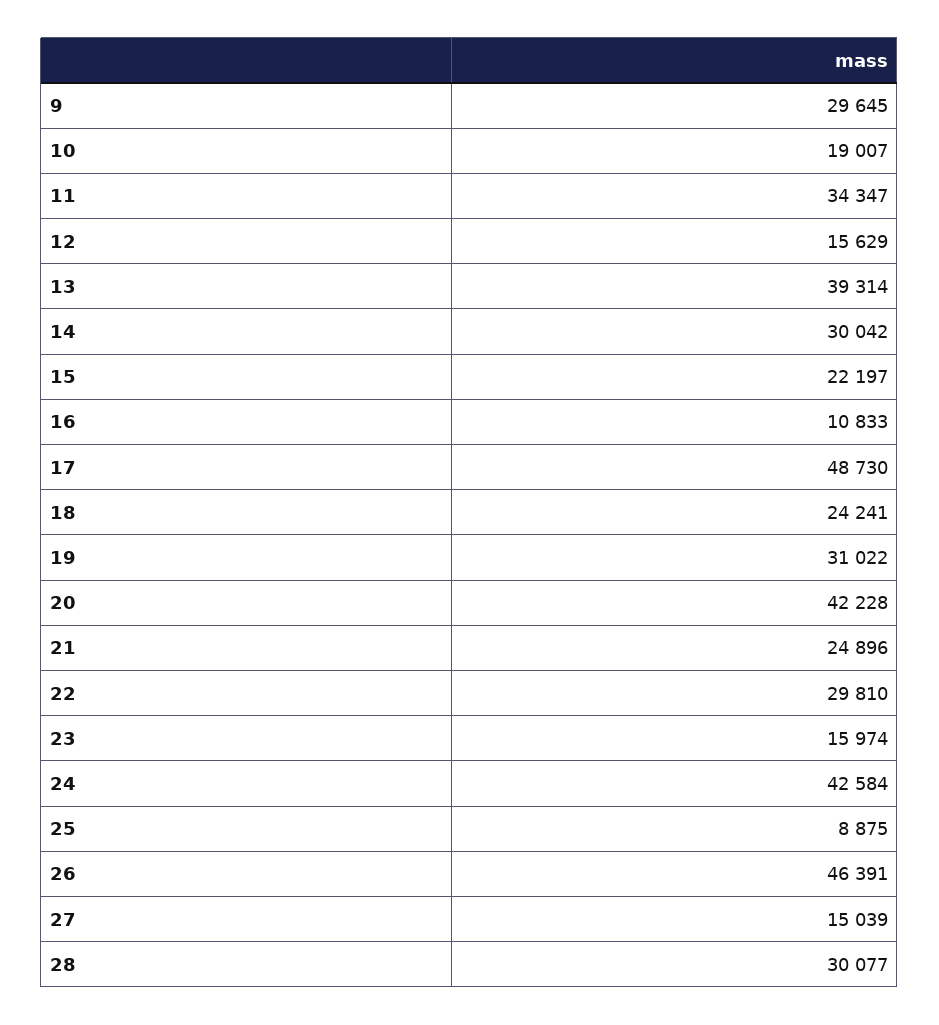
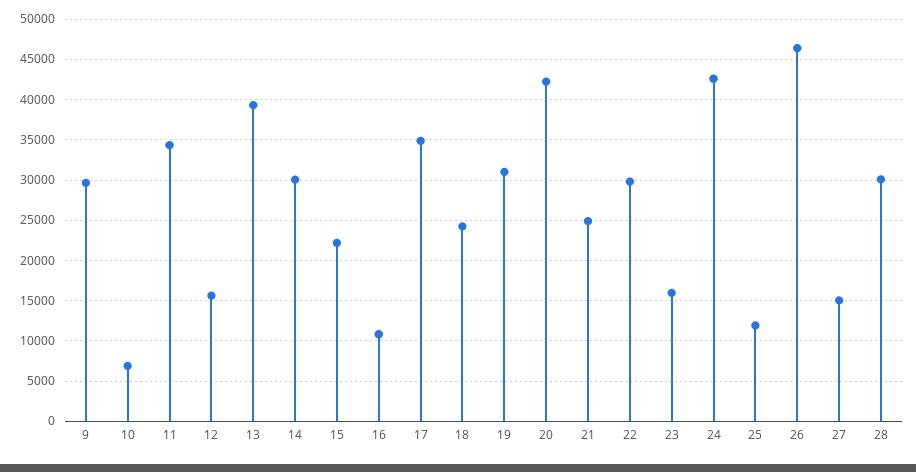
10: 19007 -> 7000
17: 48730 -> 35000
25: 8875 -> 12000

